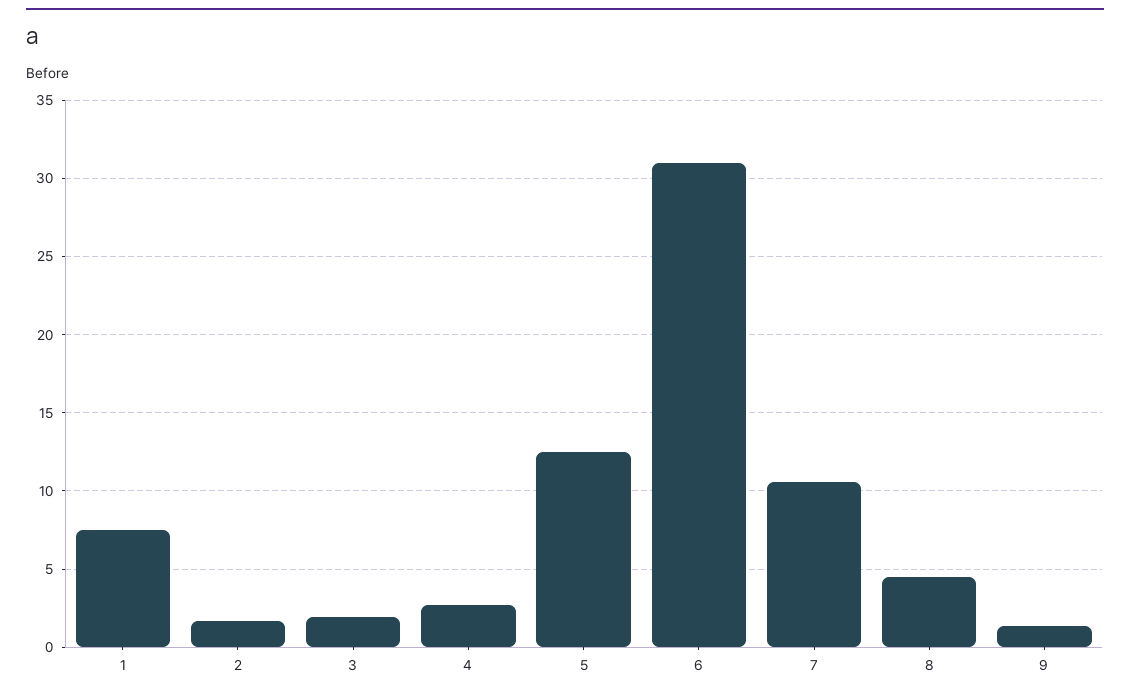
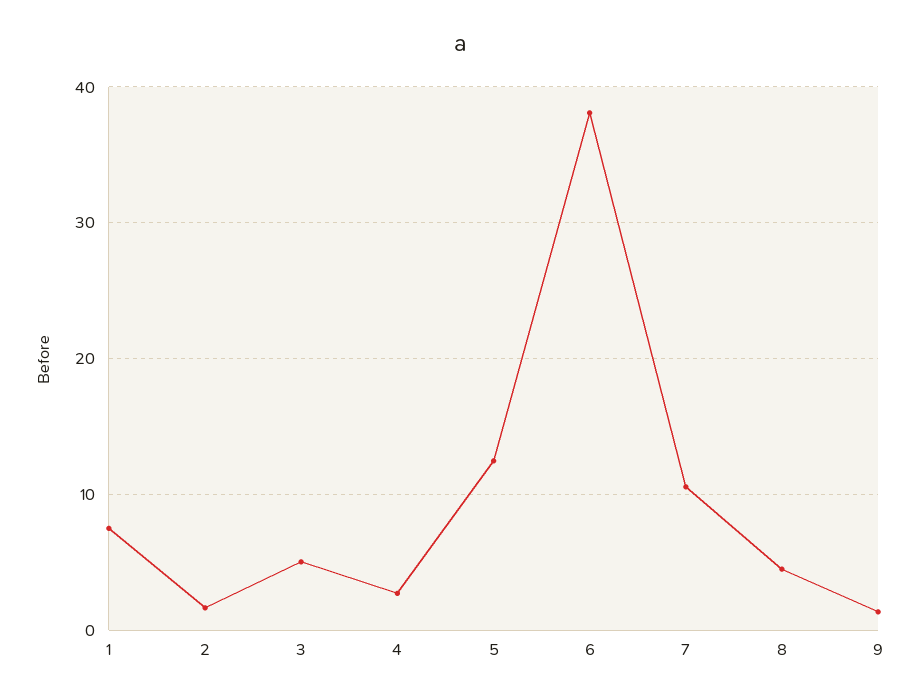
3: 2 -> 5
6: 31 -> 38

